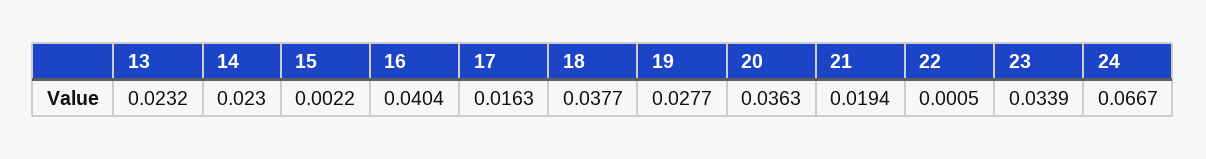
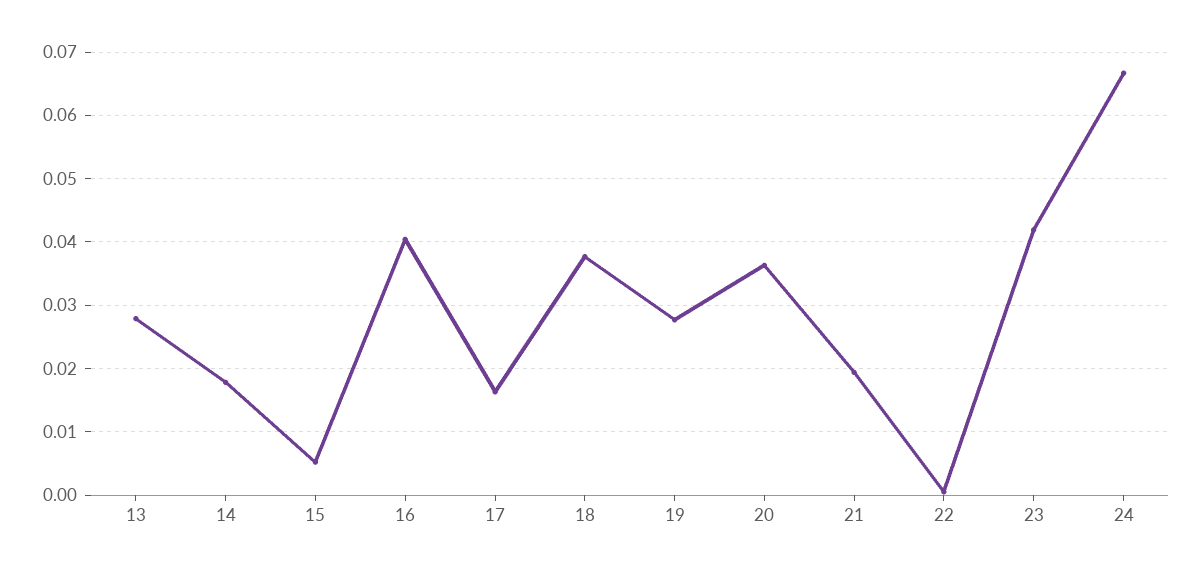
13: 0.0232 -> 0.028
14: 0.023 -> 0.018
15: 0.0022 -> 0.005
23: 0.0339 -> 0.042

